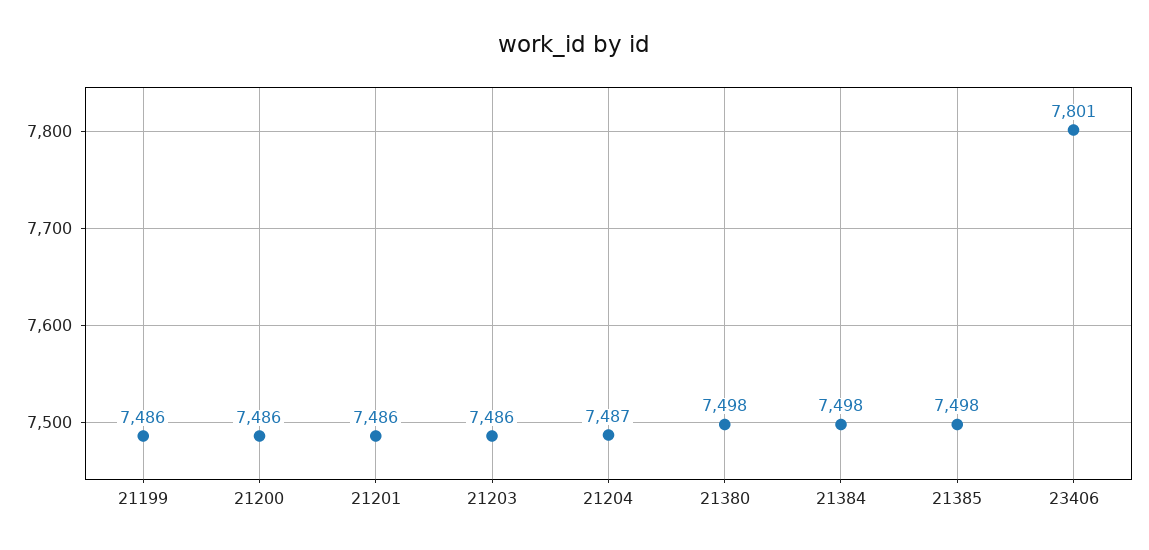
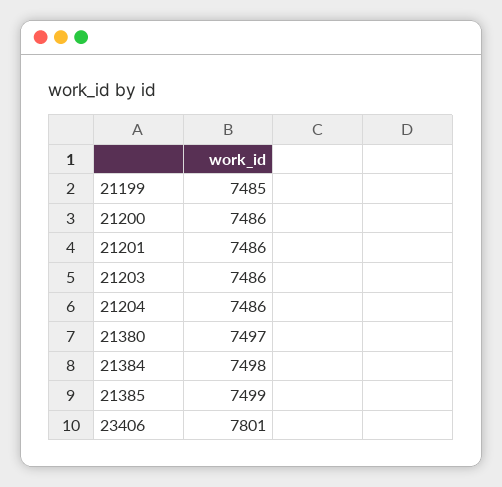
21199: 7486 -> 7485
21204: 7487 -> 7486
21380: 7498 -> 7497
21385: 7498 -> 7499

